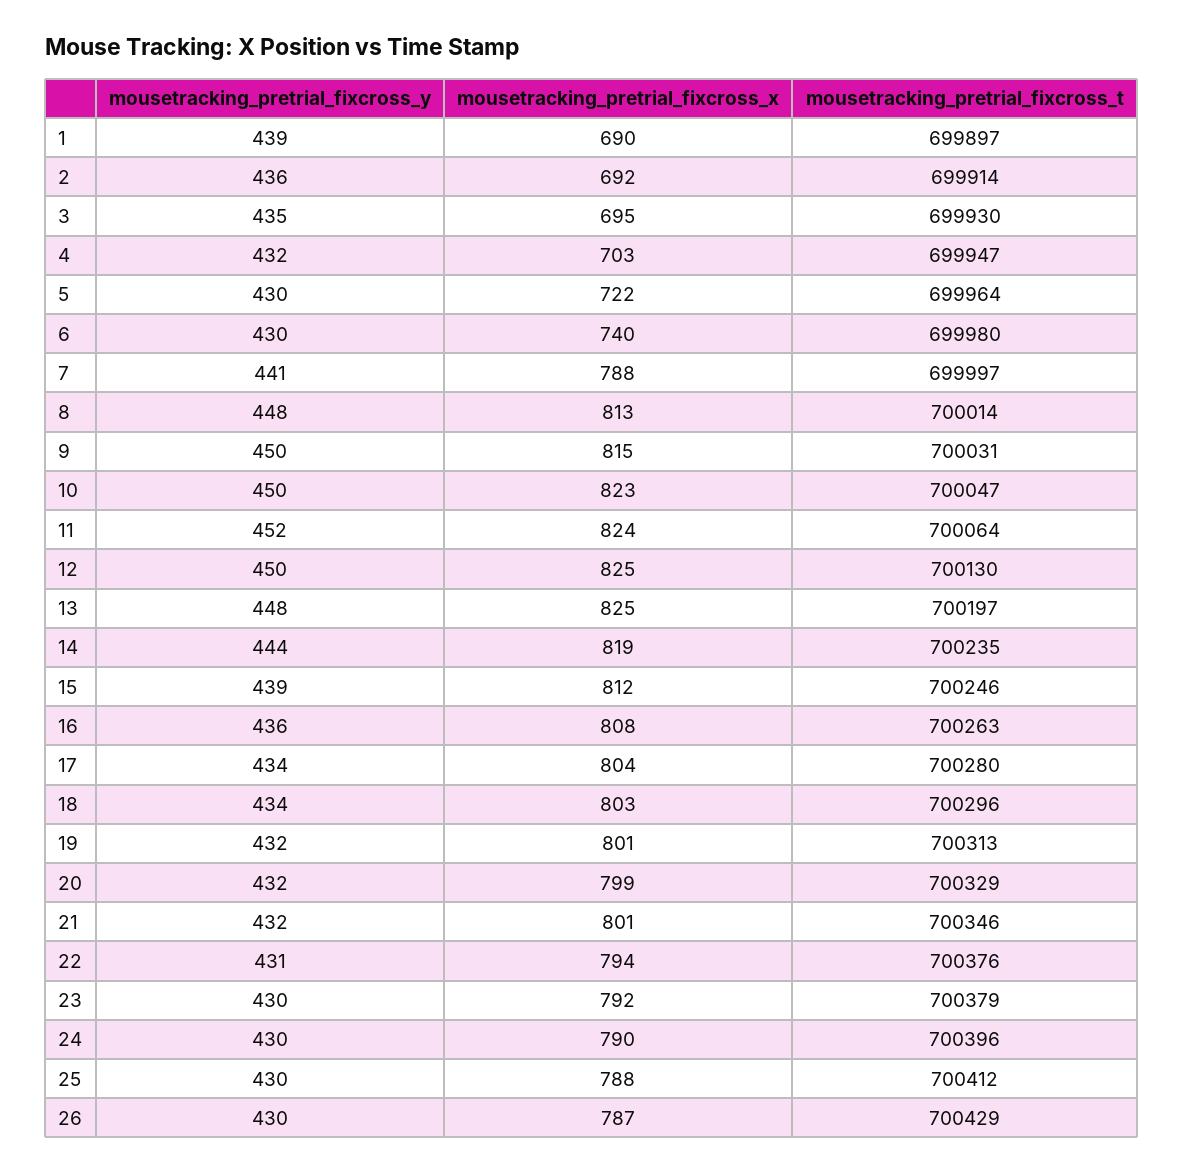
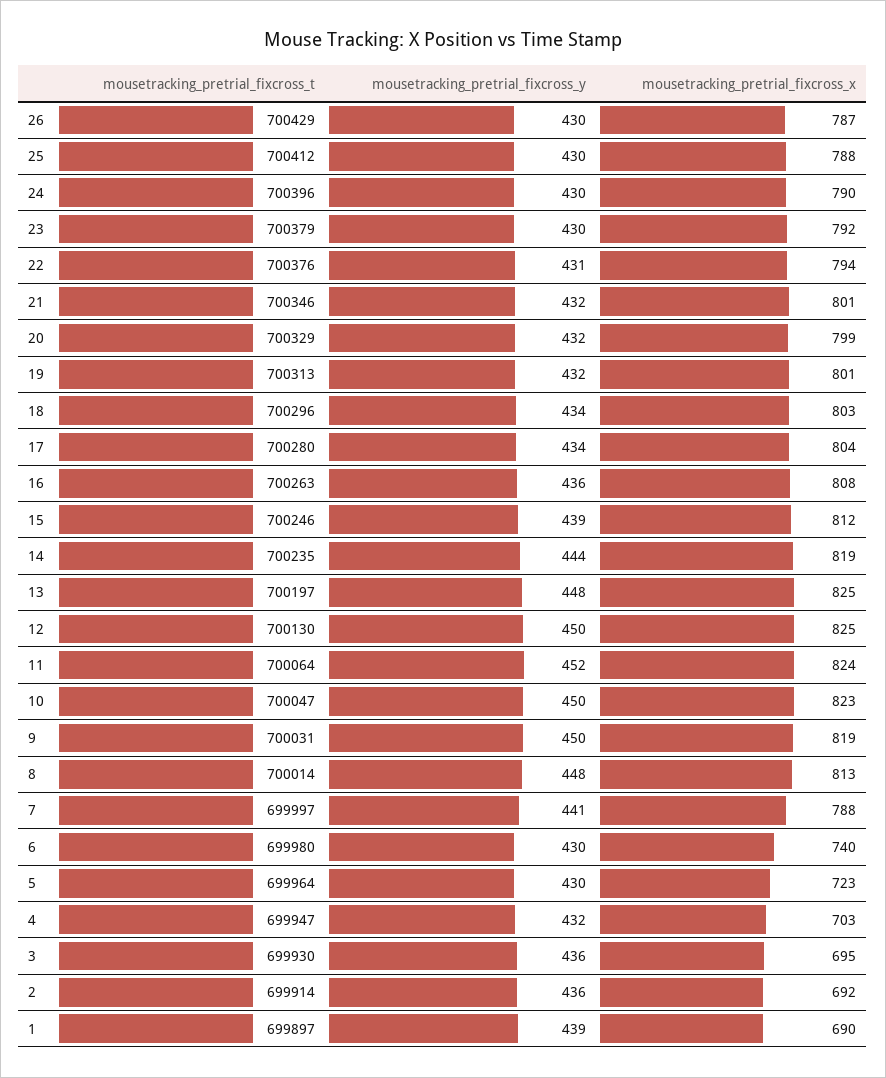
mousetracking_pretrial_fixcross_y, 3: 435 -> 436
mousetracking_pretrial_fixcross_x, 5: 722 -> 723
mousetracking_pretrial_fixcross_x, 9: 815 -> 819

